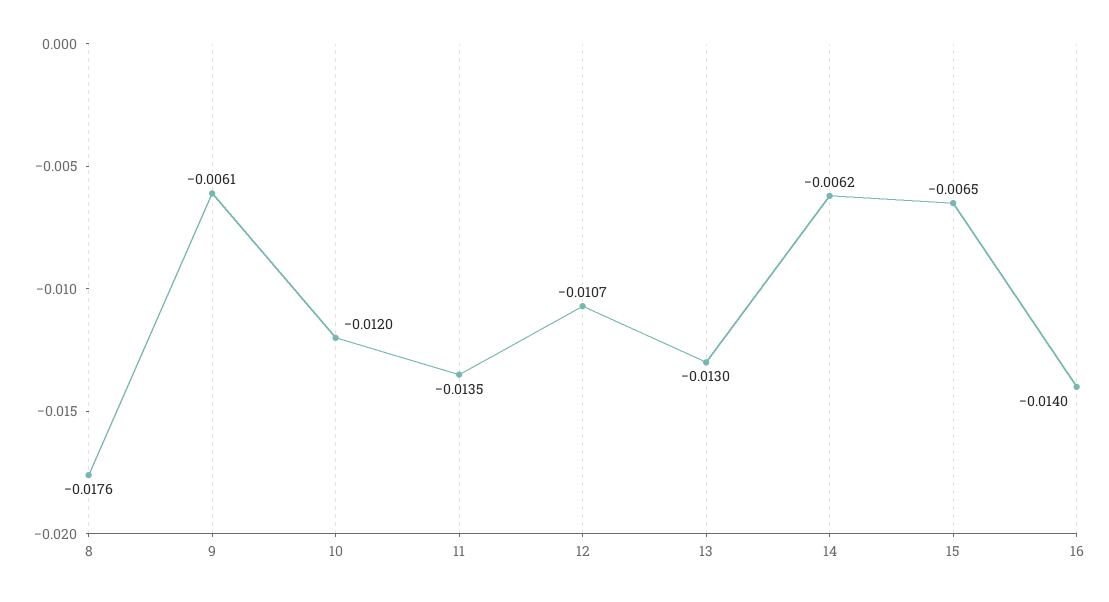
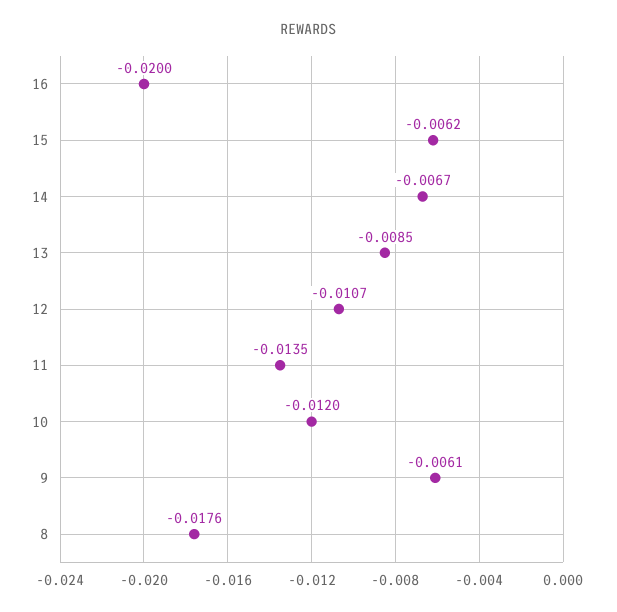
13: -0.013 -> -0.0085
14: -0.0062 -> -0.0067
15: -0.0065 -> -0.0062
16: -0.014 -> -0.02

